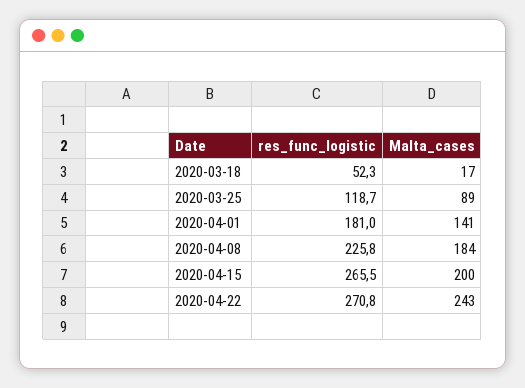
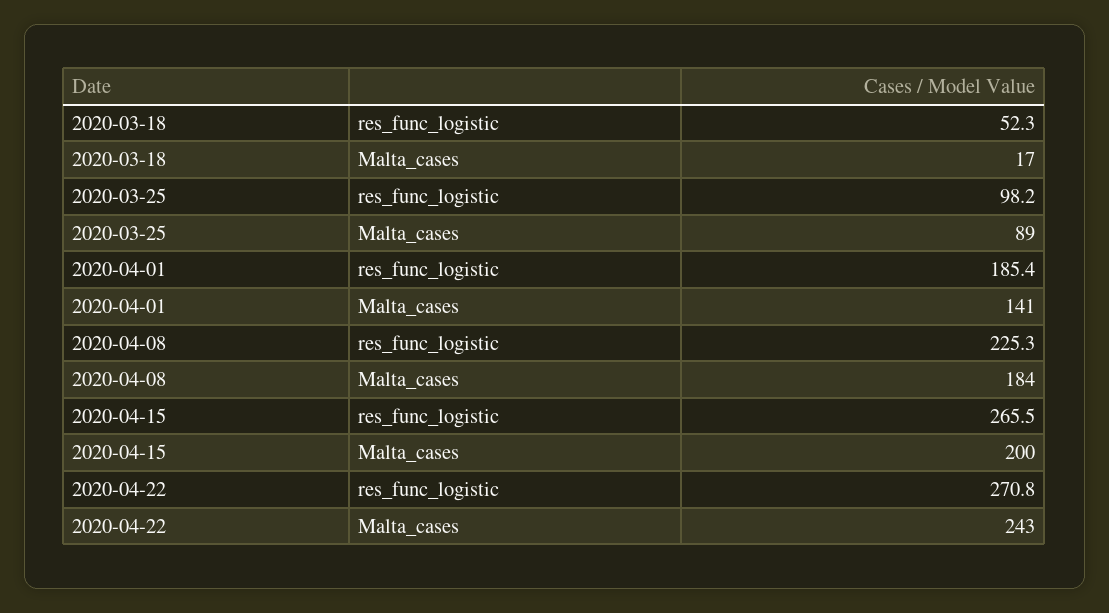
res_func_logistic, 2020-03-25: 118.7 -> 98.2
res_func_logistic, 2020-04-01: 181 -> 185.4
res_func_logistic, 2020-04-08: 225.8 -> 225.3

